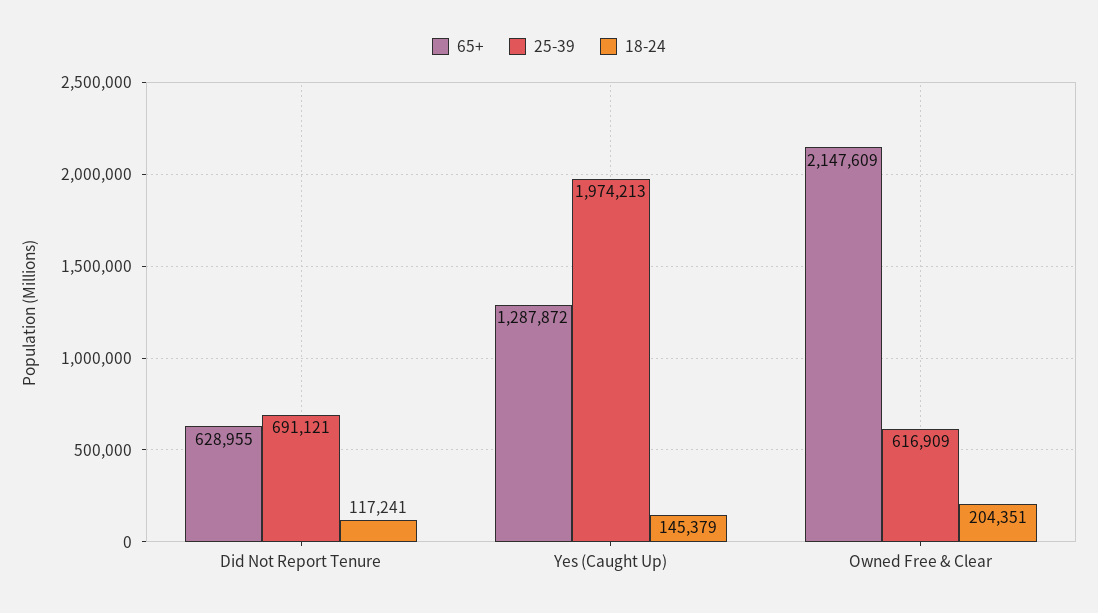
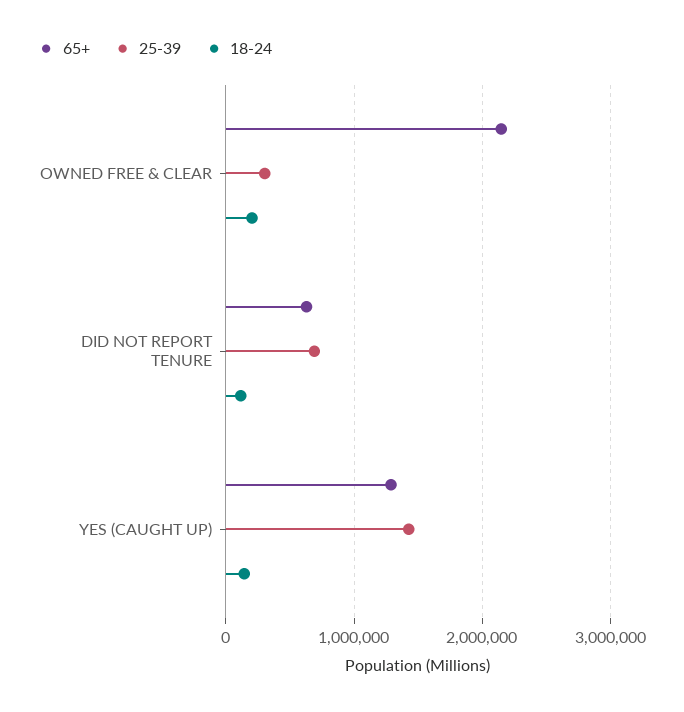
25-39, Yes (Caught Up): 1974213 -> 1400000
25-39, Owned Free & Clear: 616909 -> 300000

